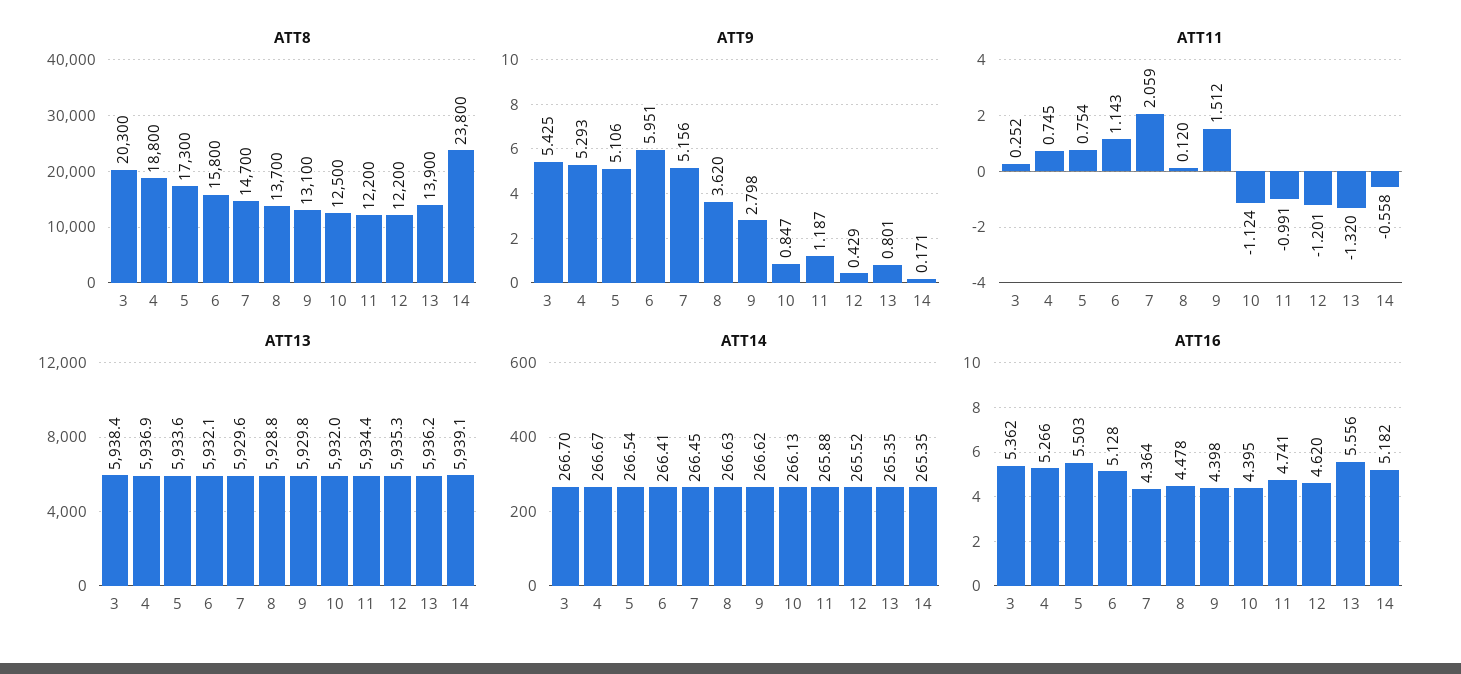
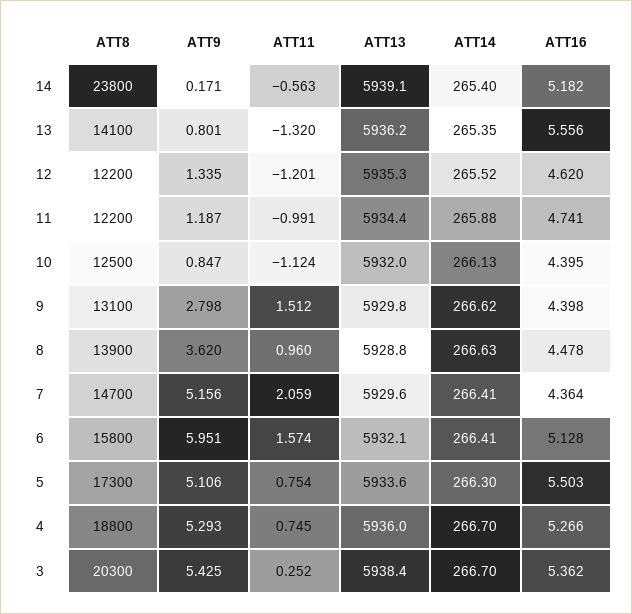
ATT8, 8: 13700 -> 13900
ATT8, 13: 13900 -> 14100
ATT9, 12: 0.429 -> 1.335
ATT11, 6: 1.143 -> 1.574
ATT11, 8: 0.12 -> 0.96
ATT11, 14: -0.558 -> -0.563
ATT13, 4: 5936.9 -> 5936
ATT14, 4: 266.67 -> 266.7
ATT14, 5: 266.54 -> 266.3
ATT14, 7: 266.45 -> 266.41
ATT14, 14: 265.35 -> 265.4

